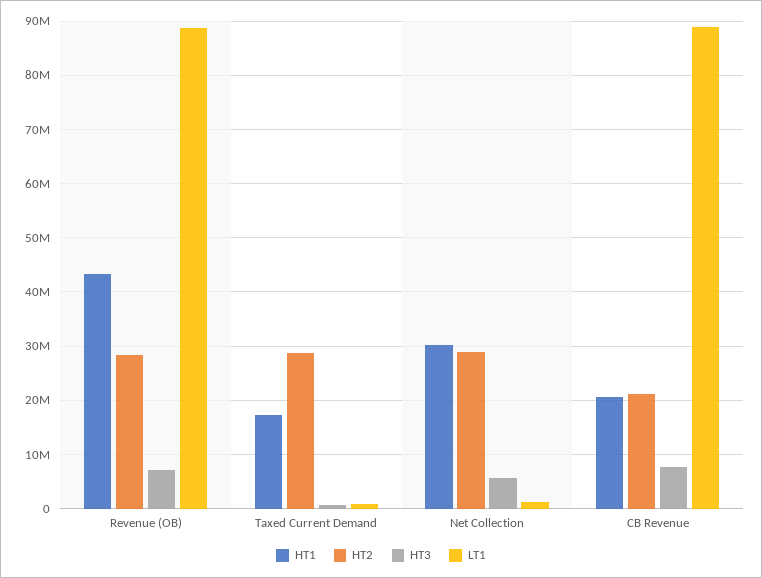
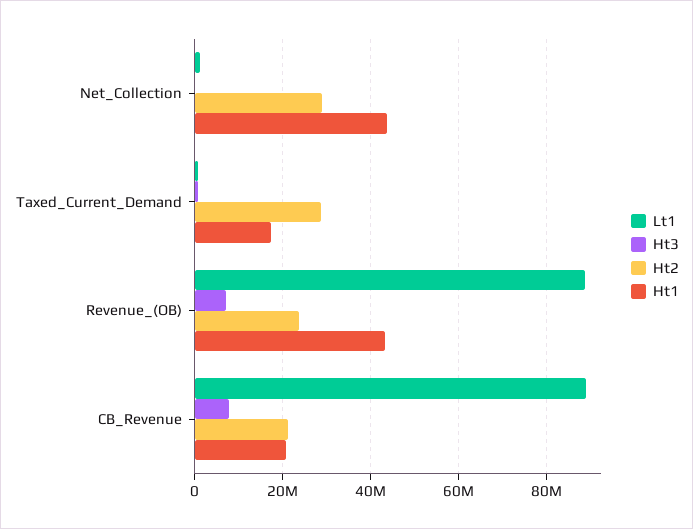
HT2, Revenue (OB): 28000000 -> 24000000
HT1, Net Collection: 30000000 -> 44000000
HT3, Net Collection: 6000000 -> 0

